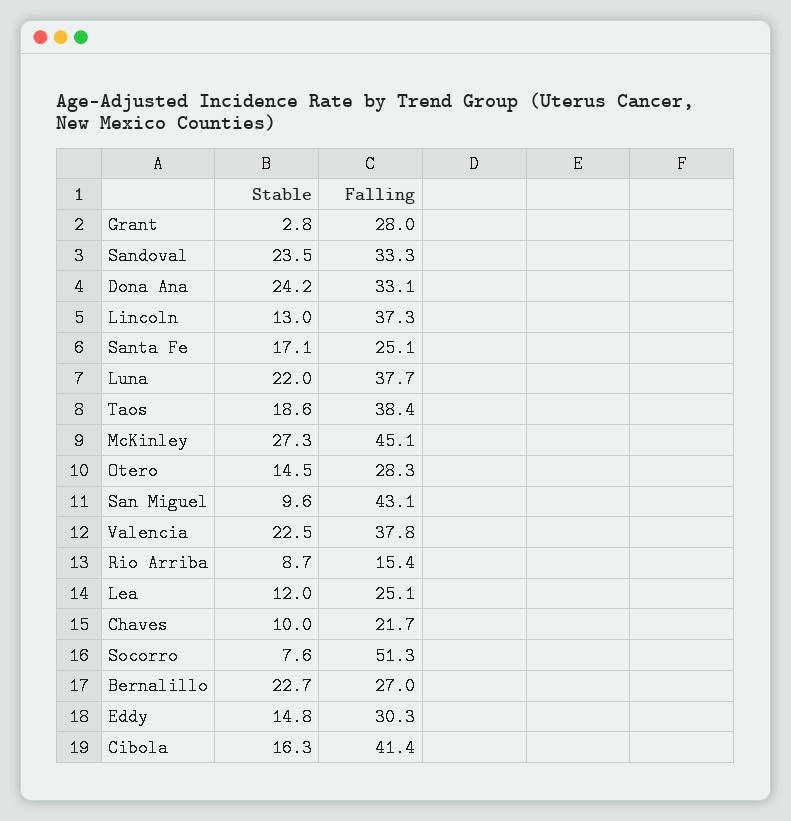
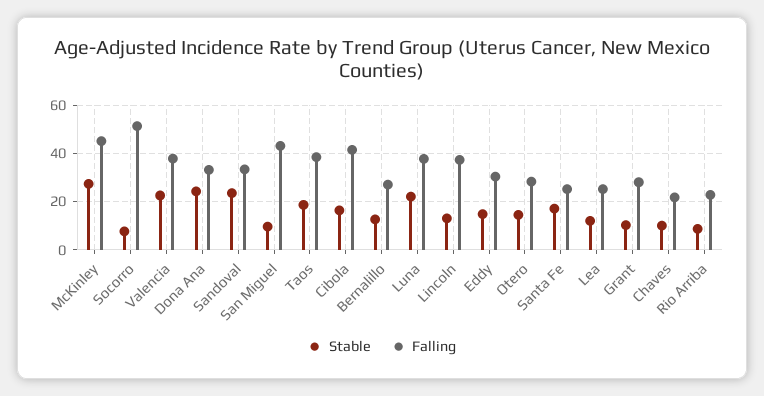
Stable, Grant: 2.8 -> 10
Falling, Rio Arriba: 15.4 -> 22.5
Stable, Bernalillo: 22.7 -> 12.5

